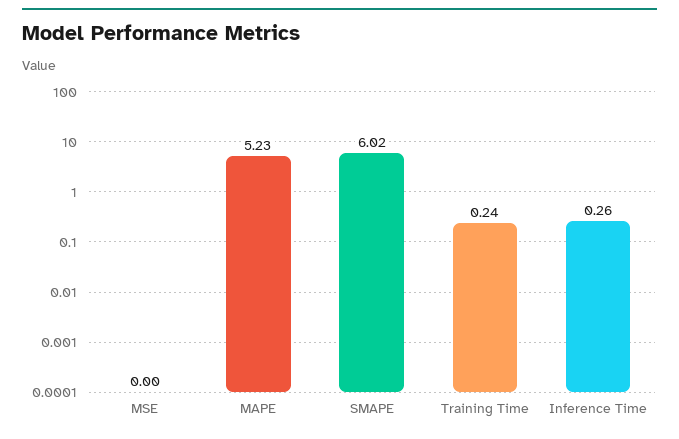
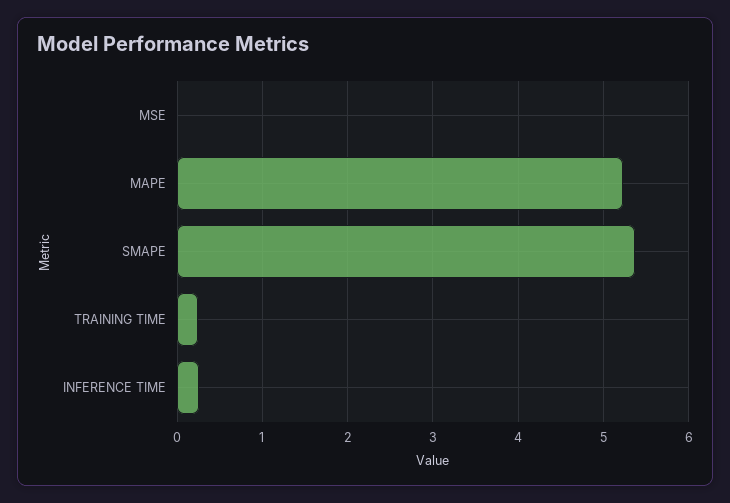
SMAPE: 6.02 -> 5.4

